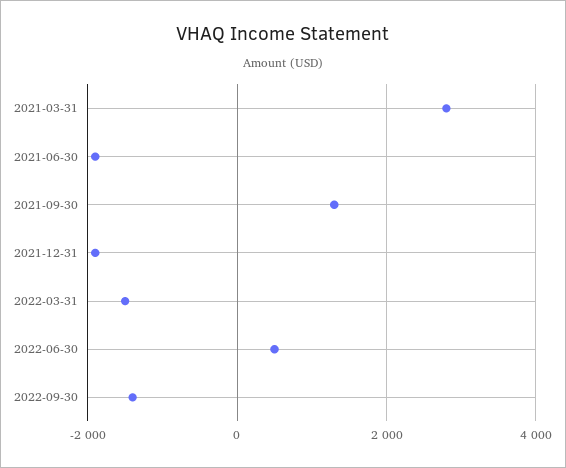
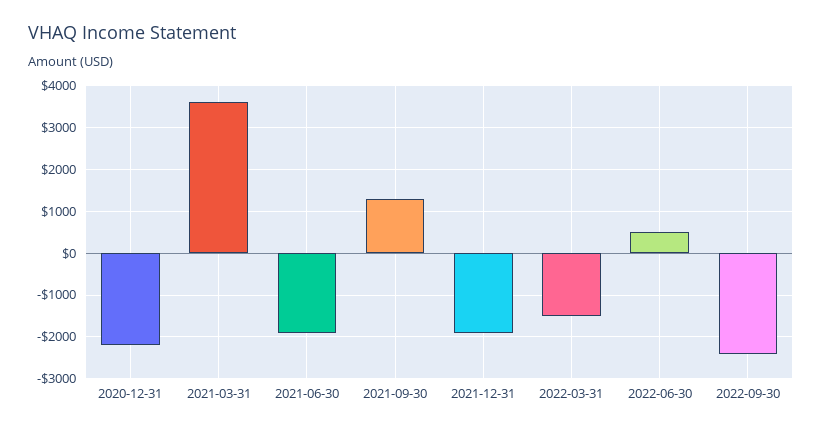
2021-03-31: 2800 -> 3600
2022-09-30: -1400 -> -2400
2020-12-31: none -> -2200

